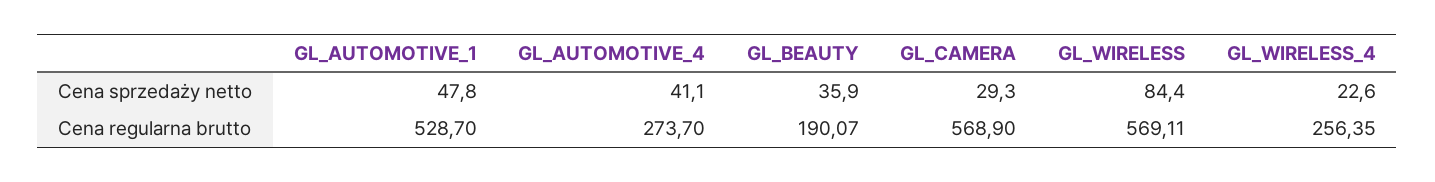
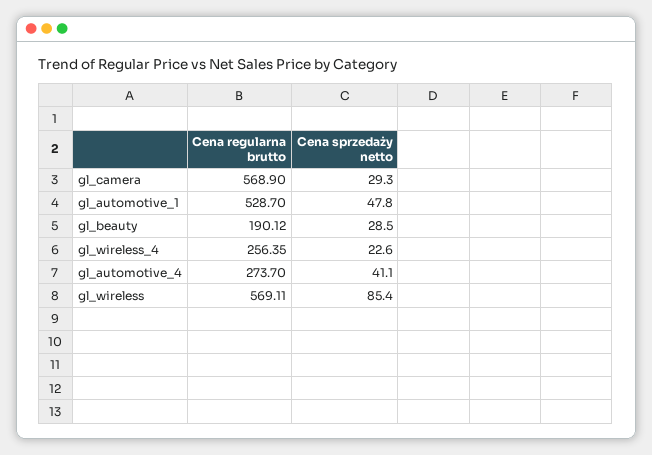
GL_BEAUTY, Cena sprzedaży netto: 35.9 -> 28.5
GL_WIRELESS, Cena sprzedaży netto: 84.4 -> 85.4
GL_BEAUTY, Cena regularna brutto: 190.07 -> 190.12

